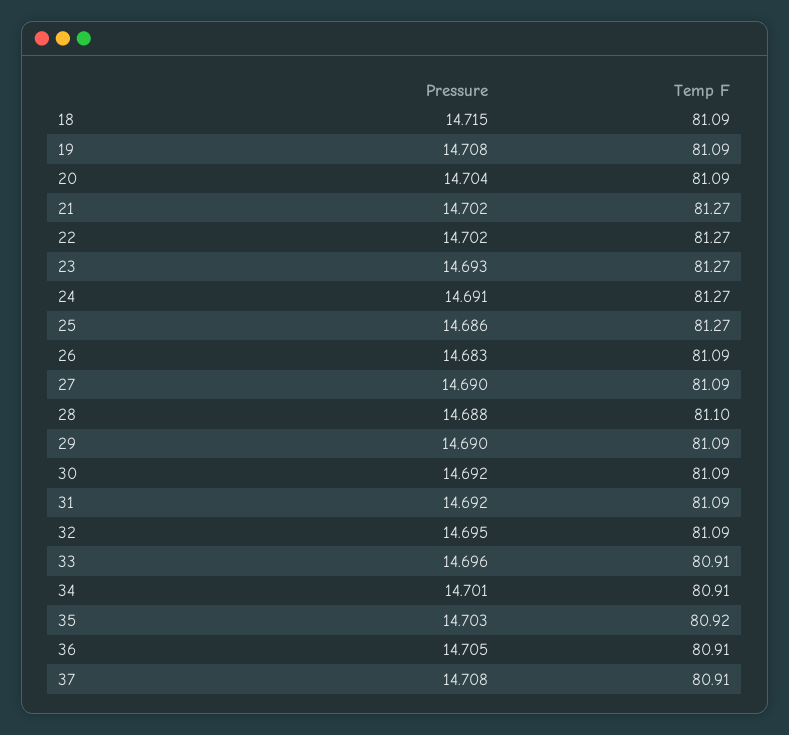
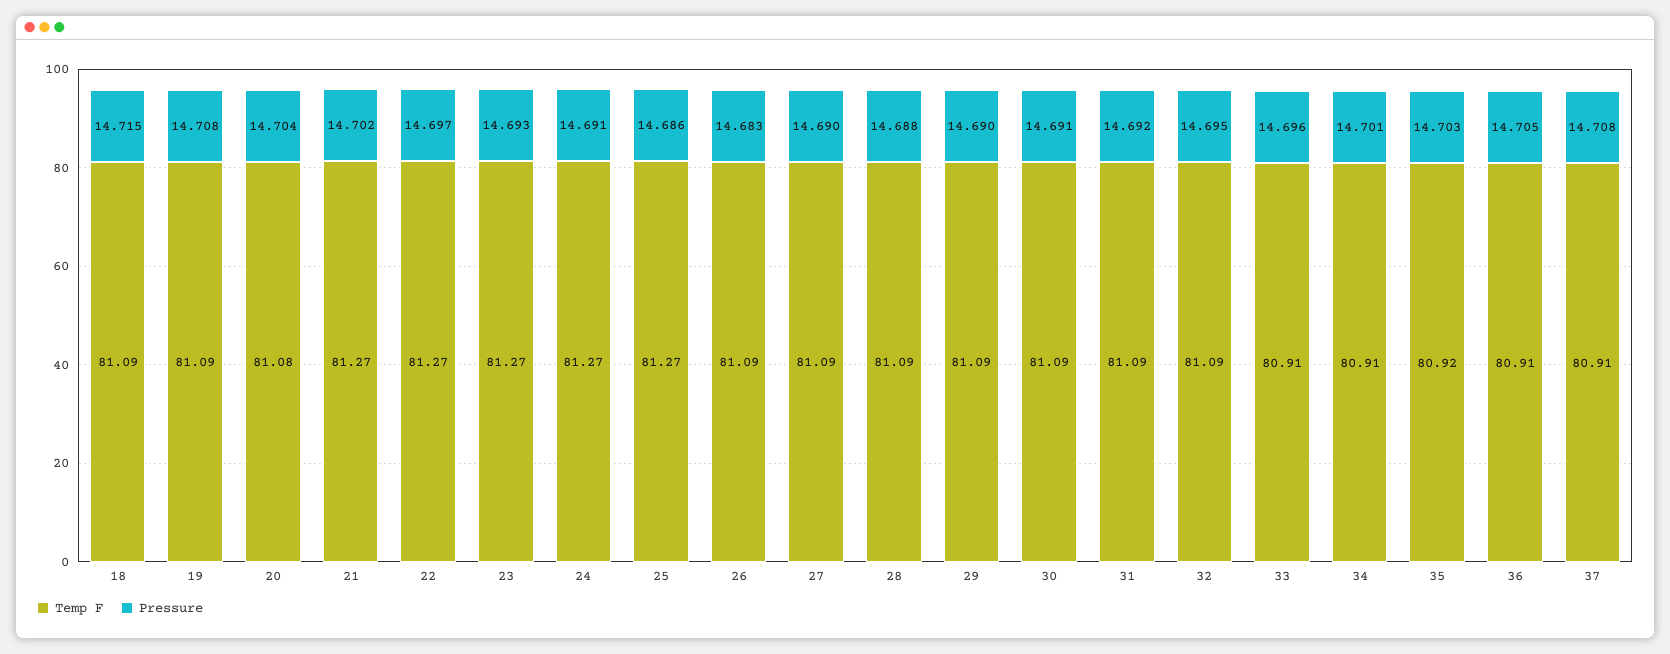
Temp F, 20: 81.09 -> 81.08
Pressure, 22: 14.702 -> 14.697
Temp F, 28: 81.1 -> 81.09
Pressure, 30: 14.692 -> 14.691

